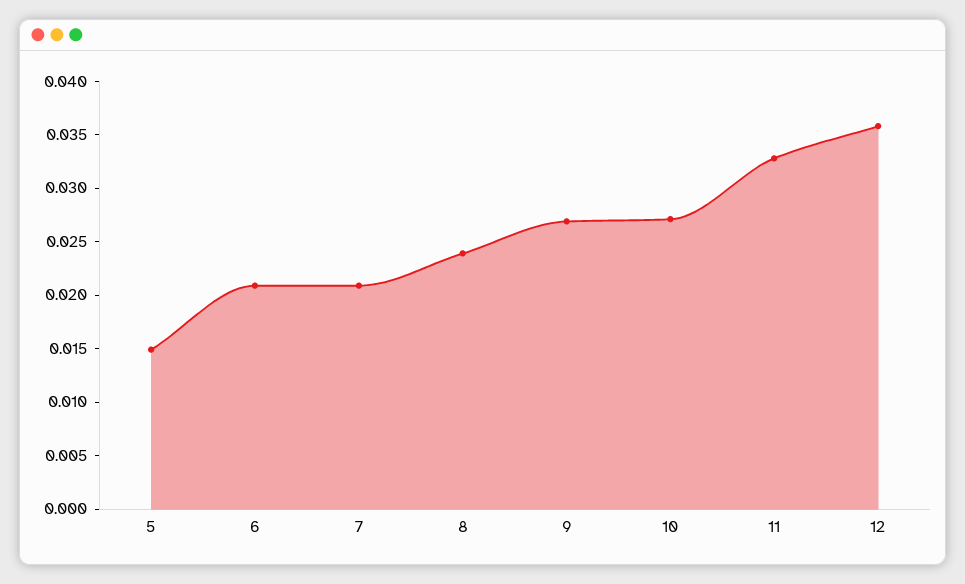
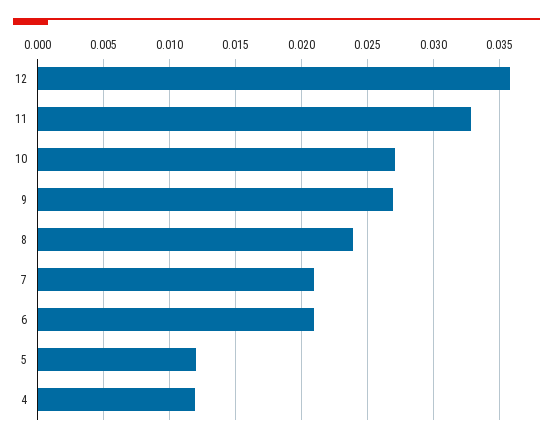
5: 0.015 -> 0.012
4: none -> 0.012

